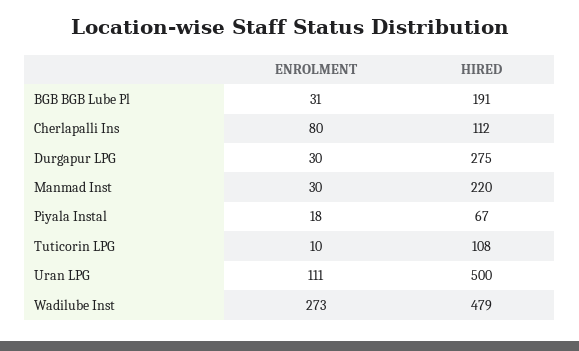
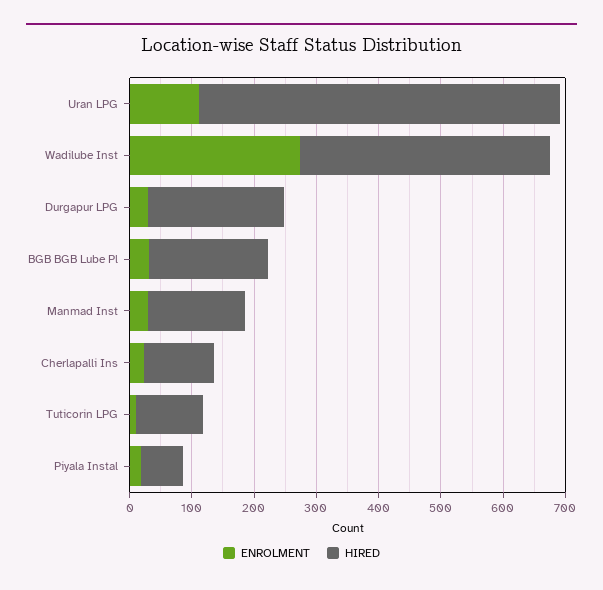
ENROLMENT, Cherlapalli Ins: 80 -> 20
HIRED, Durgapur LPG: 275 -> 220
HIRED, Manmad Inst: 220 -> 160
HIRED, Uran LPG: 500 -> 580
HIRED, Wadilube Inst: 479 -> 400

